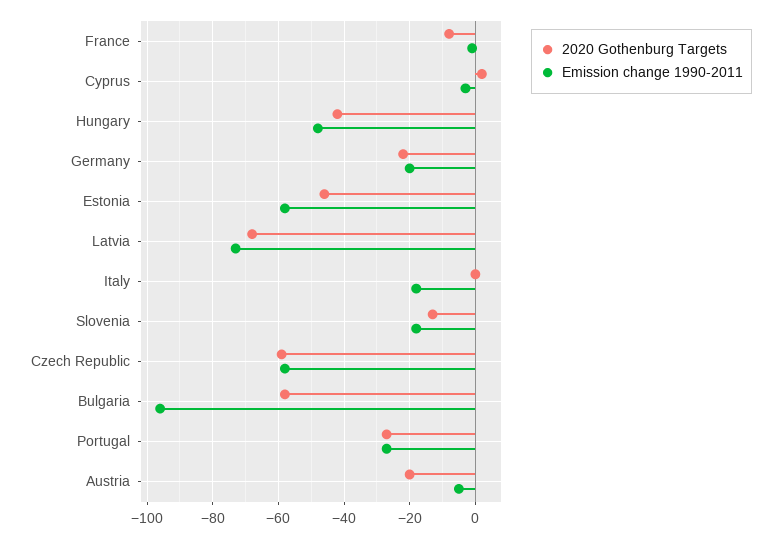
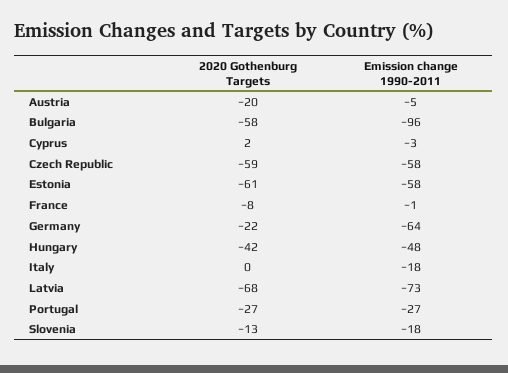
Emission change 1990-2011, Germany: -20 -> -64
2020 Gothenburg Targets, Estonia: -45 -> -61

